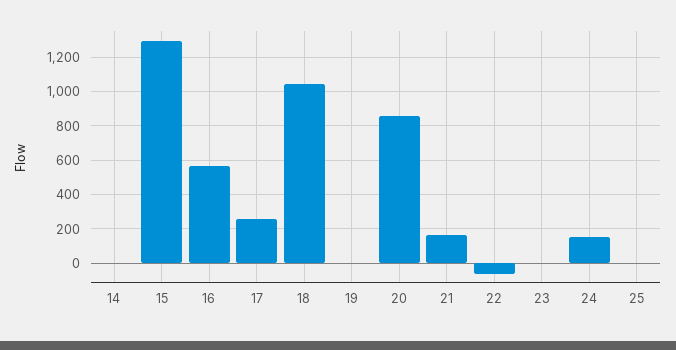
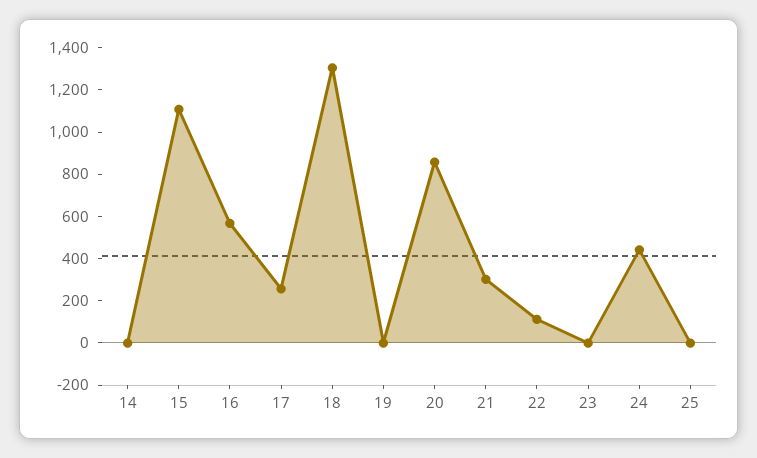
15: 1300 -> 1100
18: 1050 -> 1300
21: 150 -> 300
22: -50 -> 100
24: 150 -> 450

